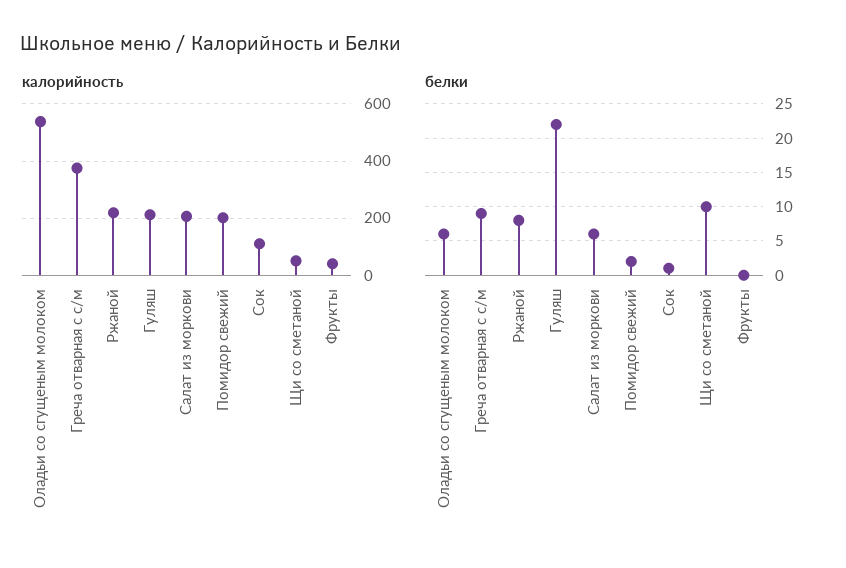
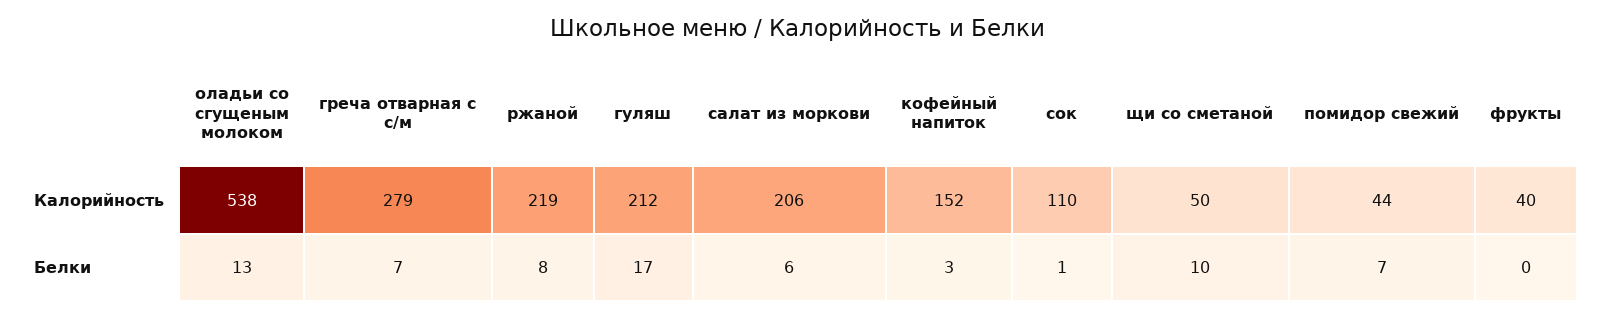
калорийность, Греча отварная с с/м: 375 -> 279
калорийность, Помидор свежий: 200 -> 44
белки, Оладьи со сгущеным молоком: 6 -> 13
белки, Греча отварная с с/м: 9 -> 7
белки, Гуляш: 22 -> 17
белки, Помидор свежий: 2 -> 7
калорийность, кофейный напиток: none -> 152
белки, кофейный напиток: none -> 3

